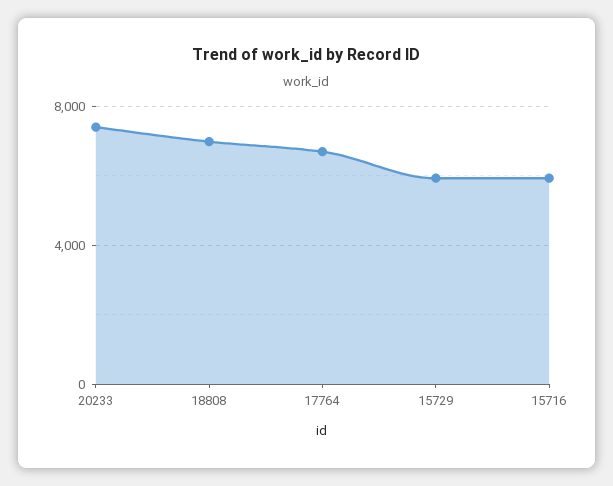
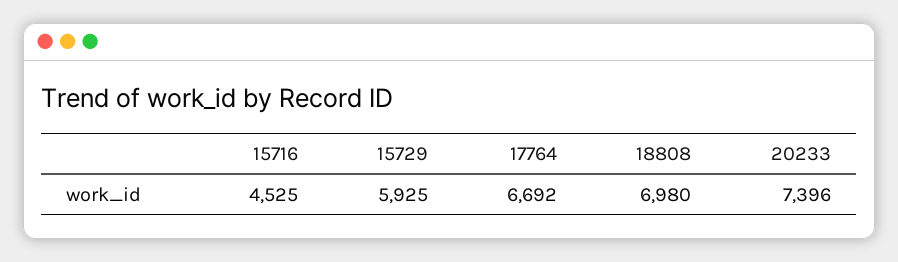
15716: 6000 -> 4525

